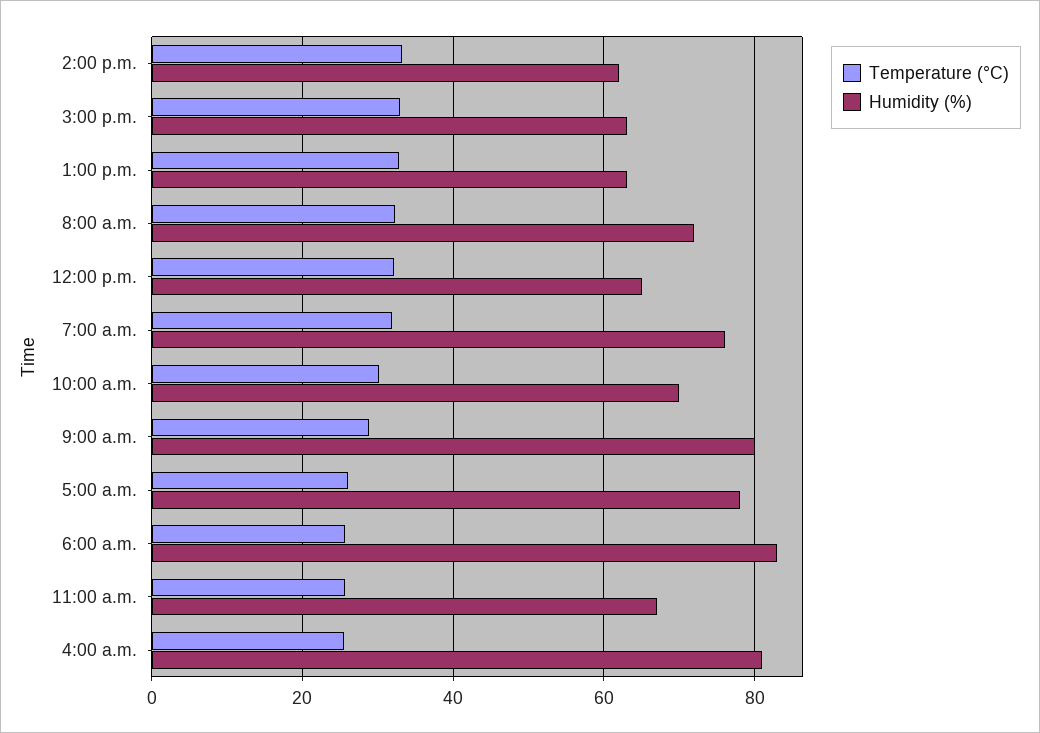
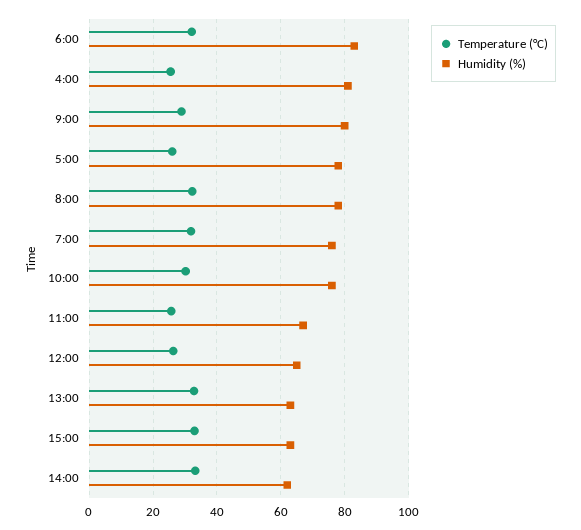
Humidity (%), 8:00 a.m.: 72 -> 78
Temperature (°C), 12:00 p.m.: 32 -> 26
Humidity (%), 10:00 a.m.: 70 -> 76
Temperature (°C), 6:00 a.m.: 26 -> 32

